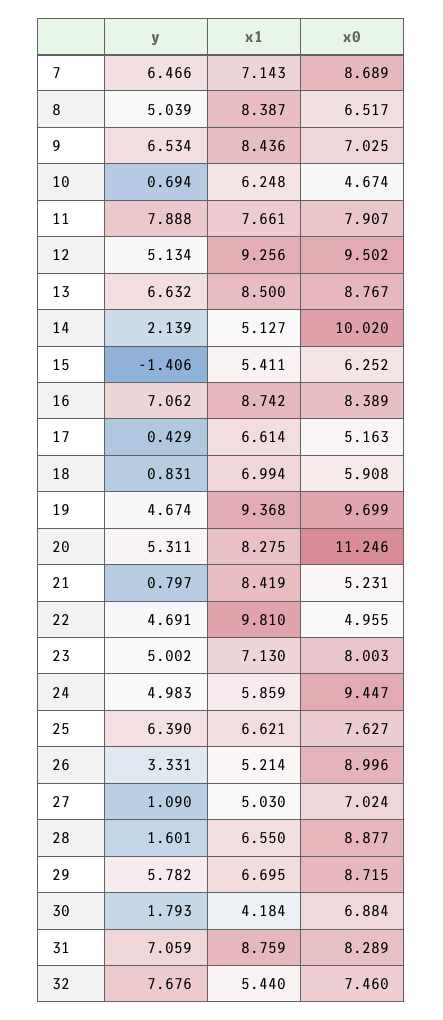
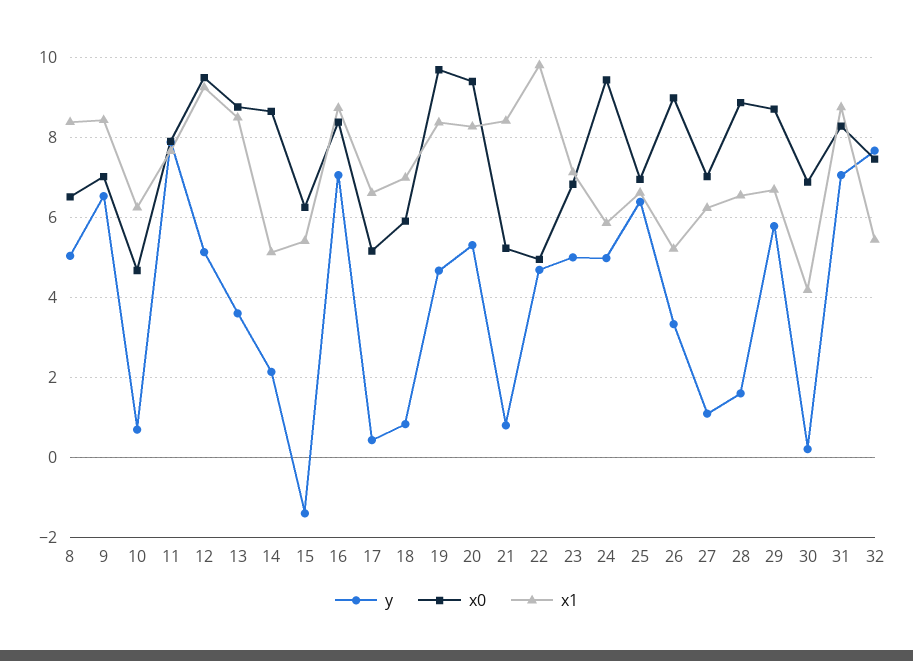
y, 7: 6.466 -> none
x1, 7: 7.143 -> none
x0, 7: 8.689 -> none
y, 13: 6.632 -> 3.6
x0, 14: 10.02 -> 8.6
x1, 19: 9.368 -> 8.4
x0, 20: 11.246 -> 9.4
x0, 23: 8.003 -> 6.8
x0, 25: 7.627 -> 7
x1, 27: 5.03 -> 6.2
y, 30: 1.793 -> 0.2

